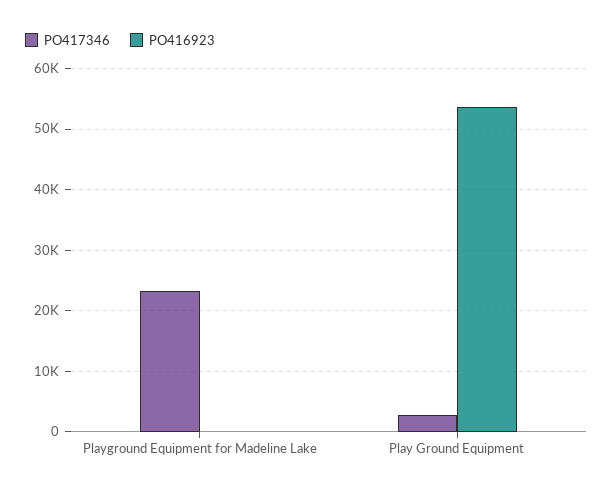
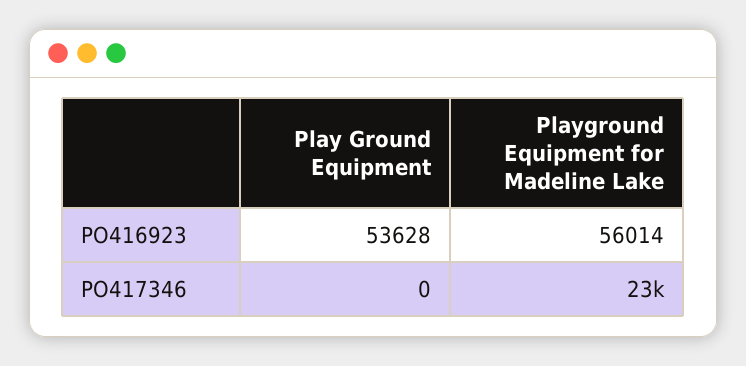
PO416923, Playground Equipment for Madeline Lake: 0 -> 56014
PO417346, Play Ground Equipment: 3000 -> 0

